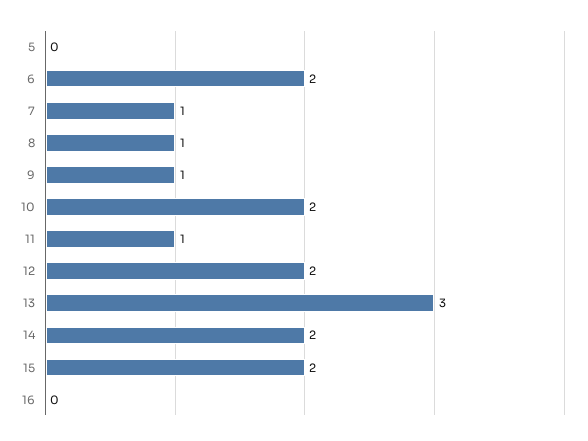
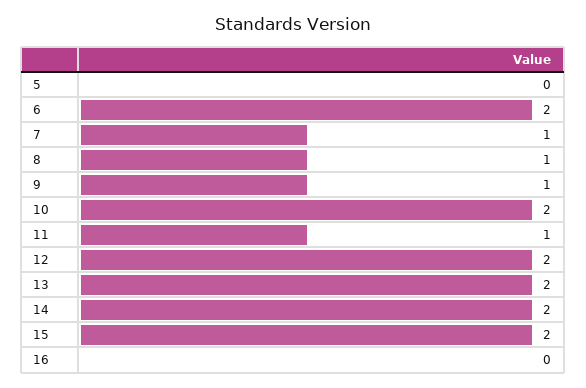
13: 3 -> 2

